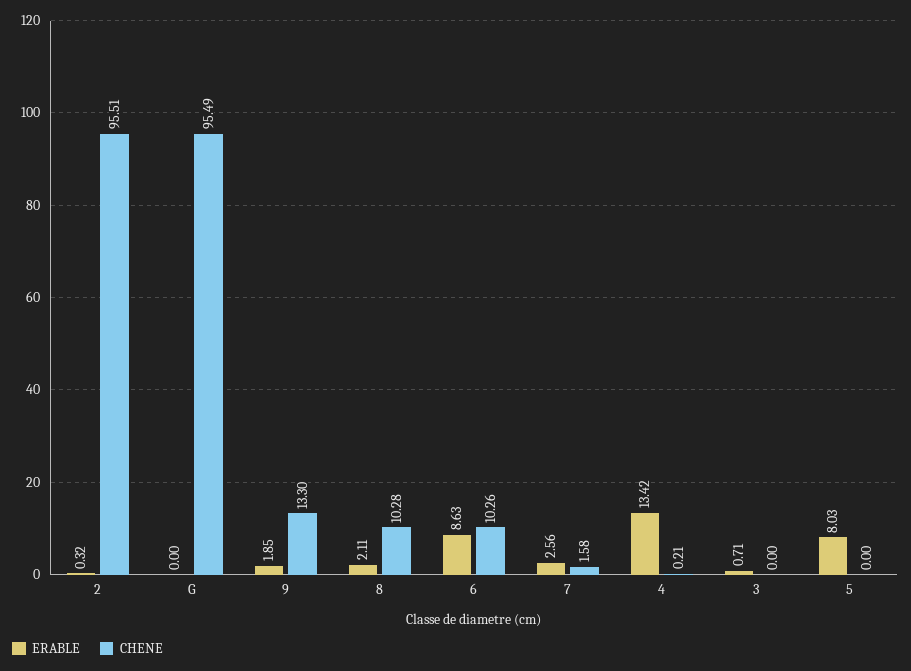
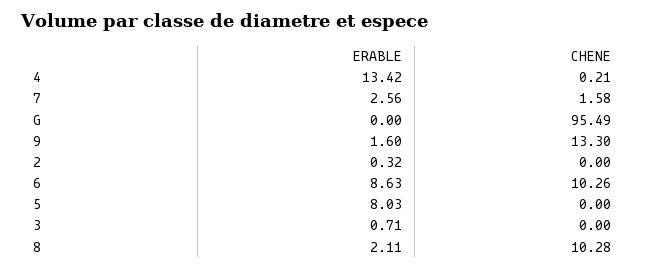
CHENE, 2: 95.51 -> 0
ERABLE, 9: 1.85 -> 1.6

